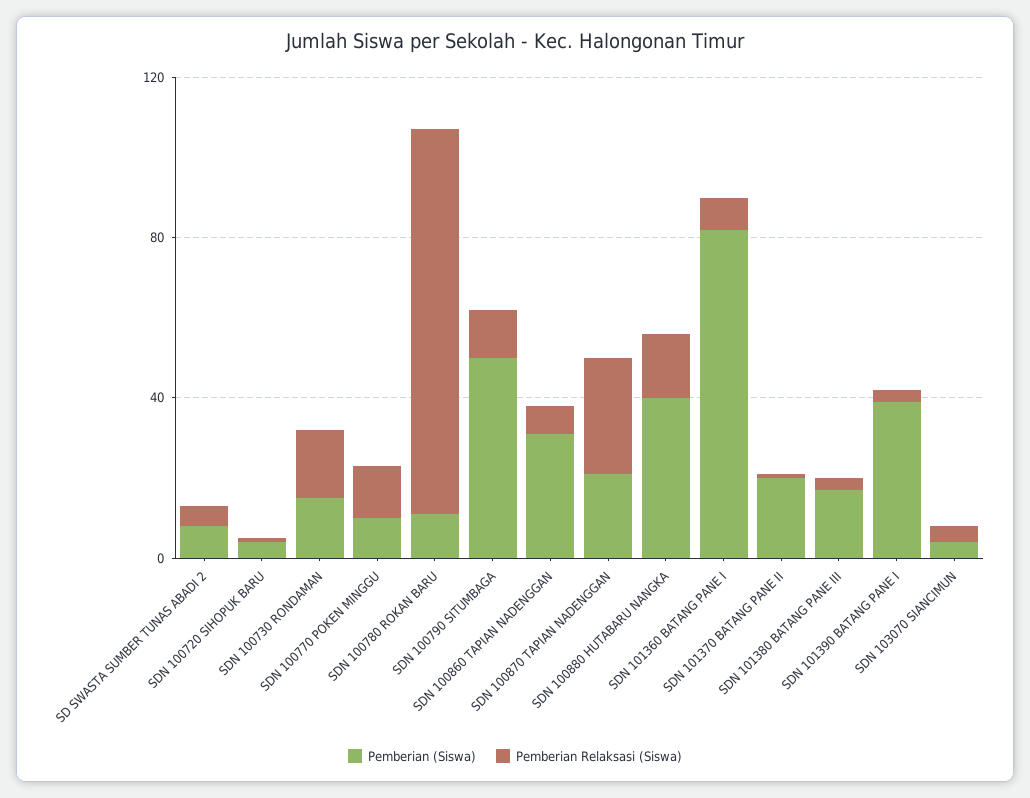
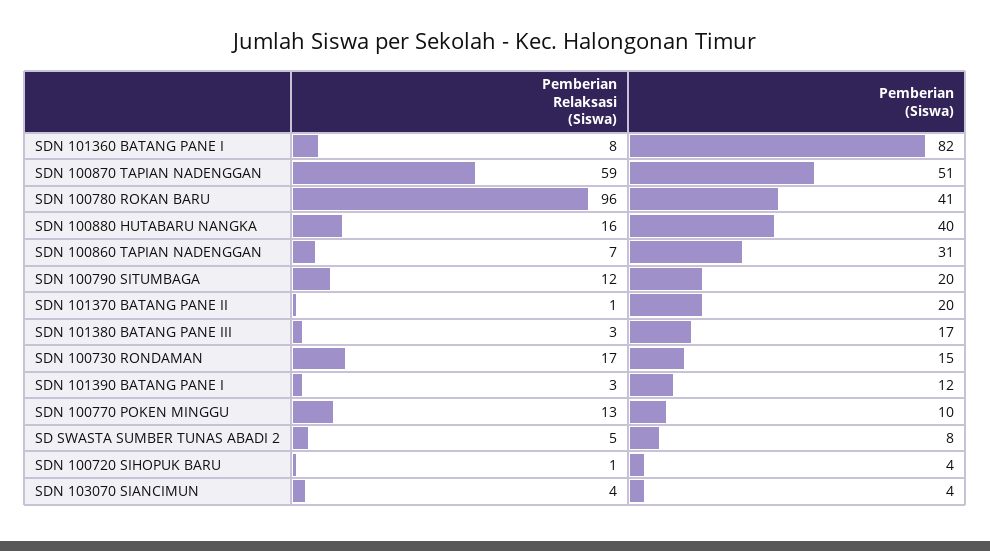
Pemberian (Siswa), SDN 100780 ROKAN BARU: 10 -> 41
Pemberian (Siswa), SDN 100790 SITUMBAGA: 50 -> 20
Pemberian (Siswa), SDN 100870 TAPIAN NADENGGAN: 20 -> 51
Pemberian Relaksasi (Siswa), SDN 100870 TAPIAN NADENGGAN: 30 -> 59
Pemberian (Siswa), SDN 101390 BATANG PANE I: 40 -> 12

